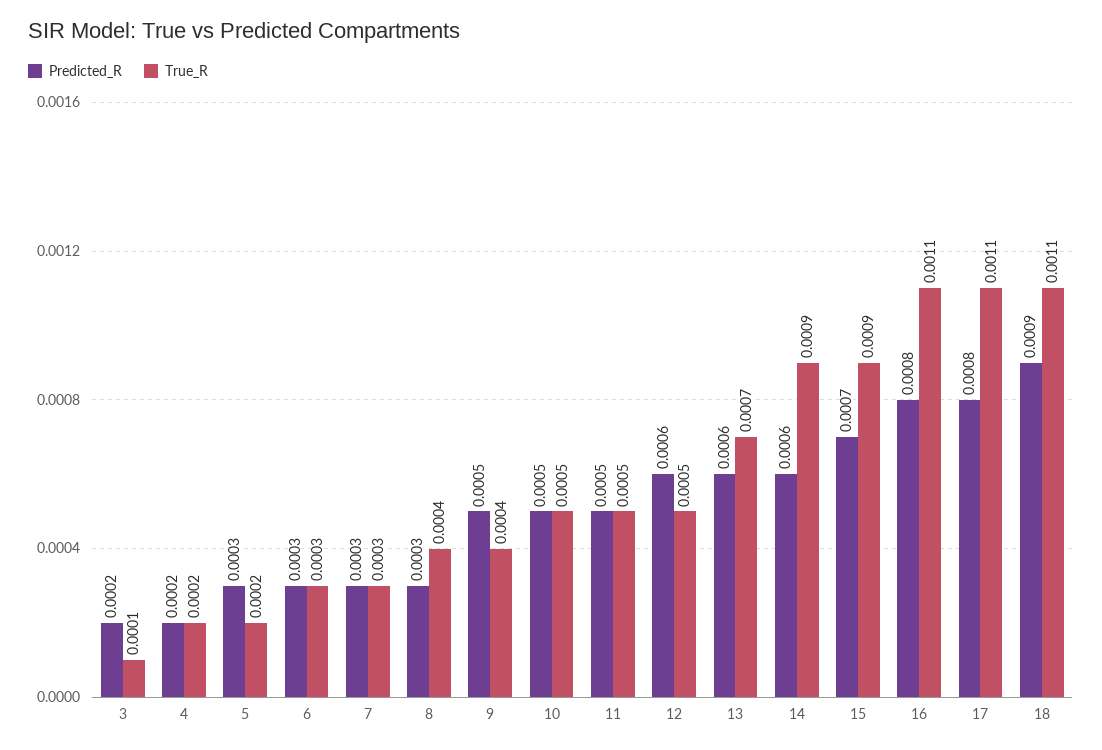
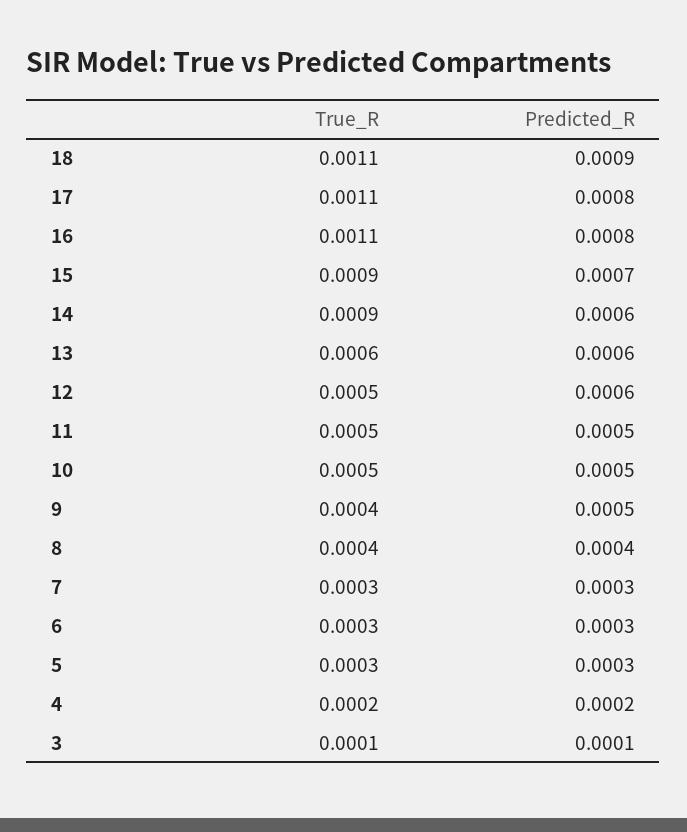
Predicted_R, 3: 0.0002 -> 0.0001
True_R, 5: 0.0002 -> 0.0003
Predicted_R, 8: 0.0003 -> 0.0004
True_R, 13: 0.0007 -> 0.0006

